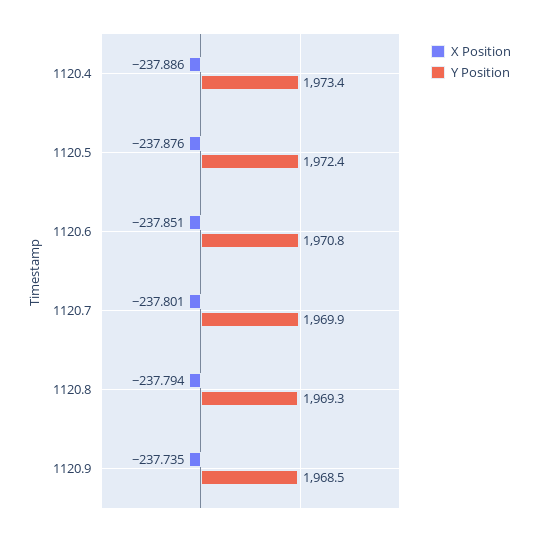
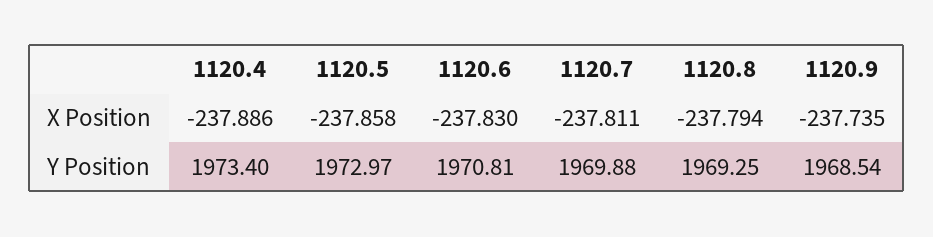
X Position, 1120.5: -237.876 -> -237.858
Y Position, 1120.5: 1972.4 -> 1972.97
X Position, 1120.6: -237.851 -> -237.83
X Position, 1120.7: -237.801 -> -237.811

